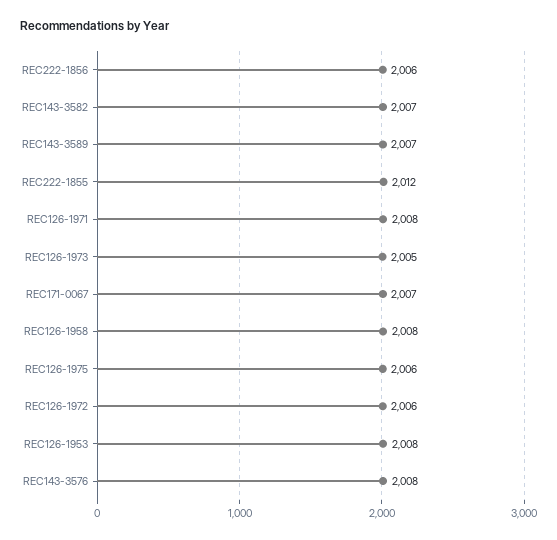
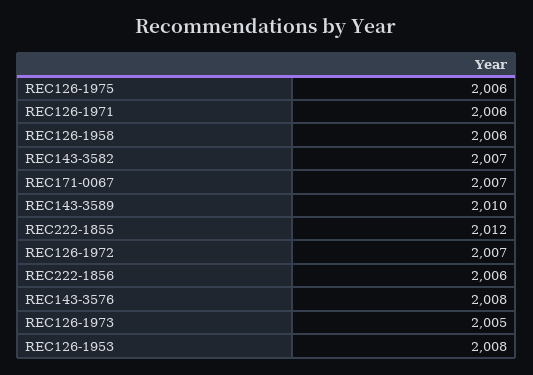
REC143-3589: 2007 -> 2010
REC126-1971: 2008 -> 2006
REC126-1958: 2008 -> 2006
REC126-1972: 2006 -> 2007

